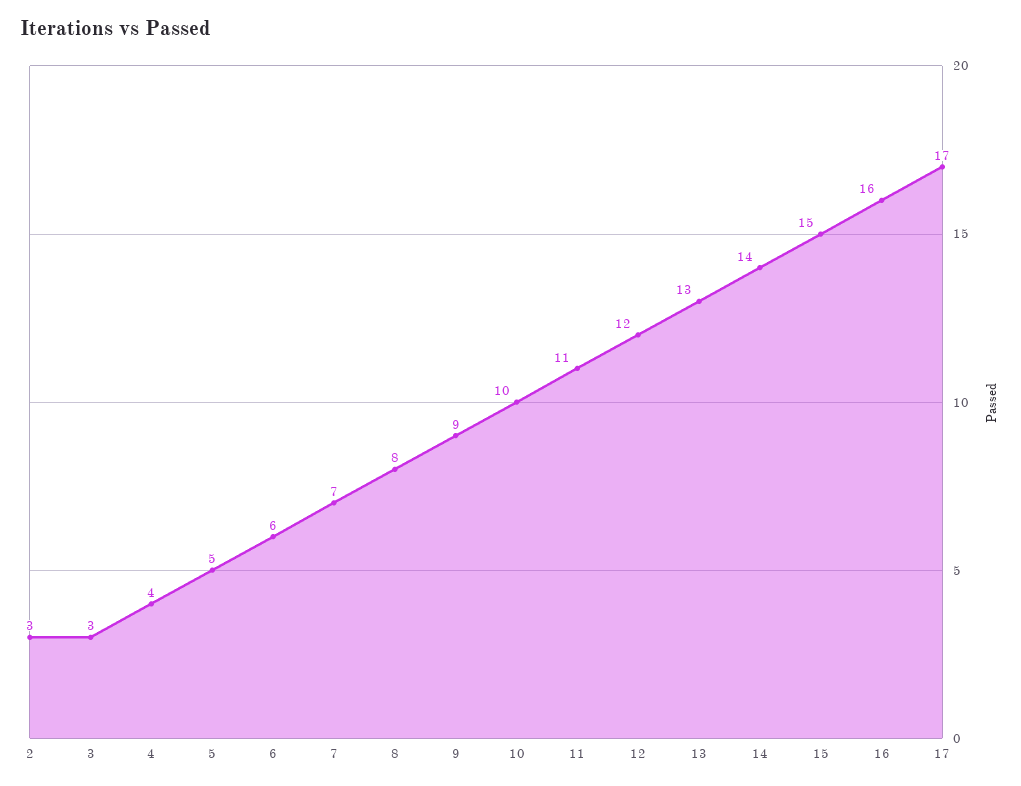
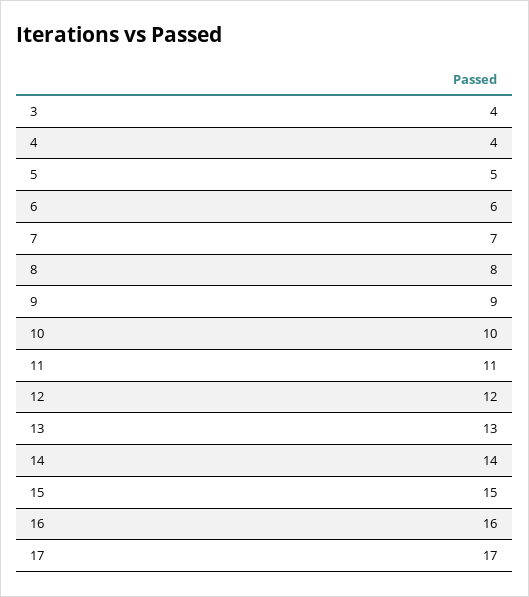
2: 3 -> none
3: 3 -> 4

